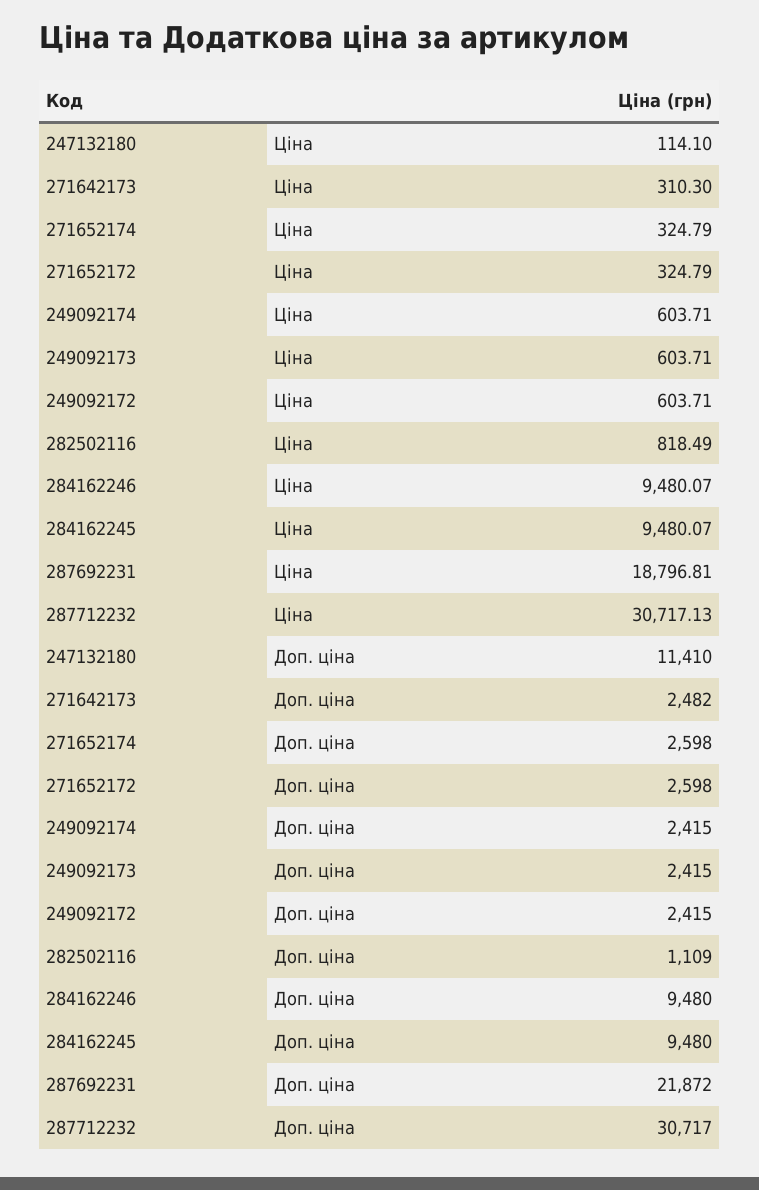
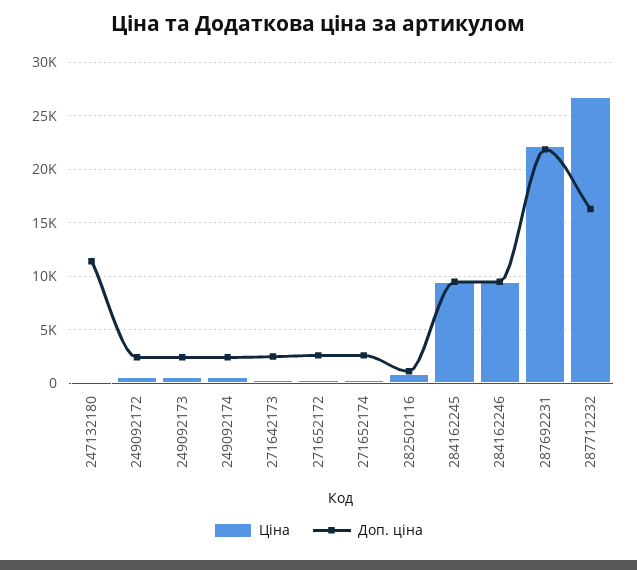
Ціна, 287692231: 18796.81 -> 22000
Ціна, 287712232: 30717.13 -> 27000
Доп. ціна, 287712232: 30717 -> 16000

